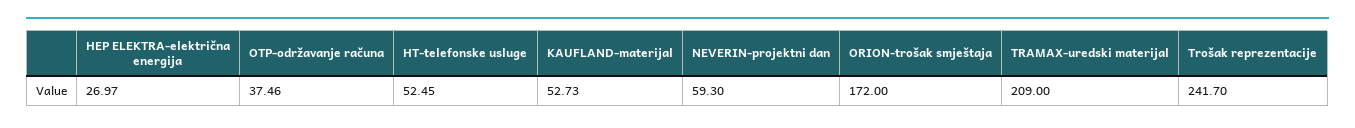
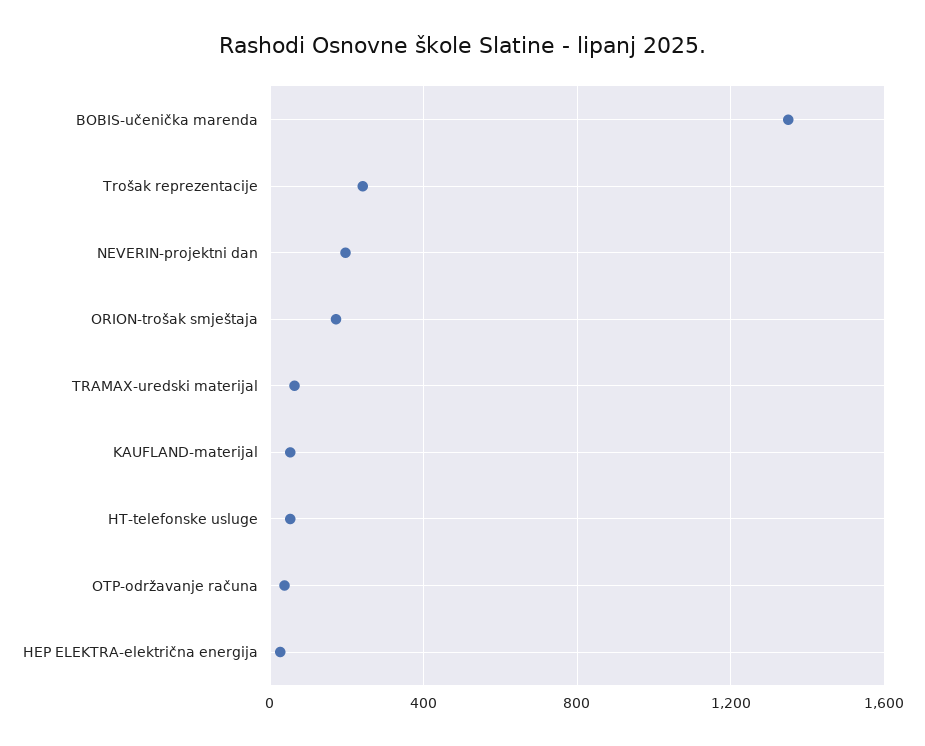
NEVERIN-projektni dan: 59.3 -> 200
TRAMAX-uredski materijal: 209 -> 50
BOBIS-učenička marenda: none -> 1350

